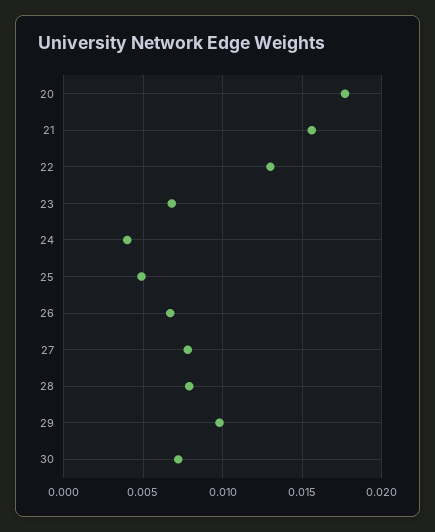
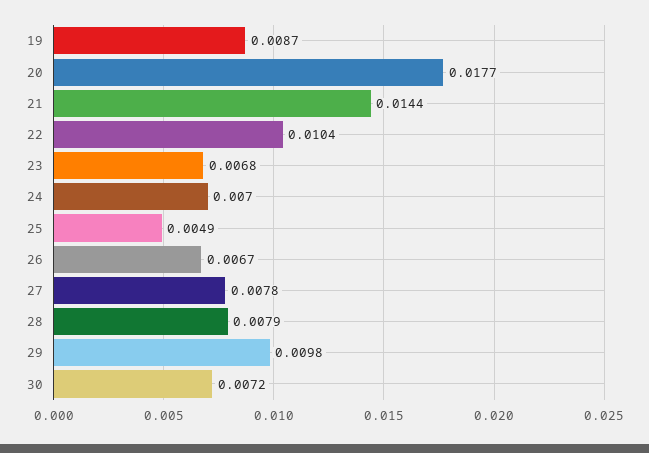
21: 0.0155 -> 0.0144
22: 0.013 -> 0.0104
24: 0.004 -> 0.007
19: none -> 0.0087

